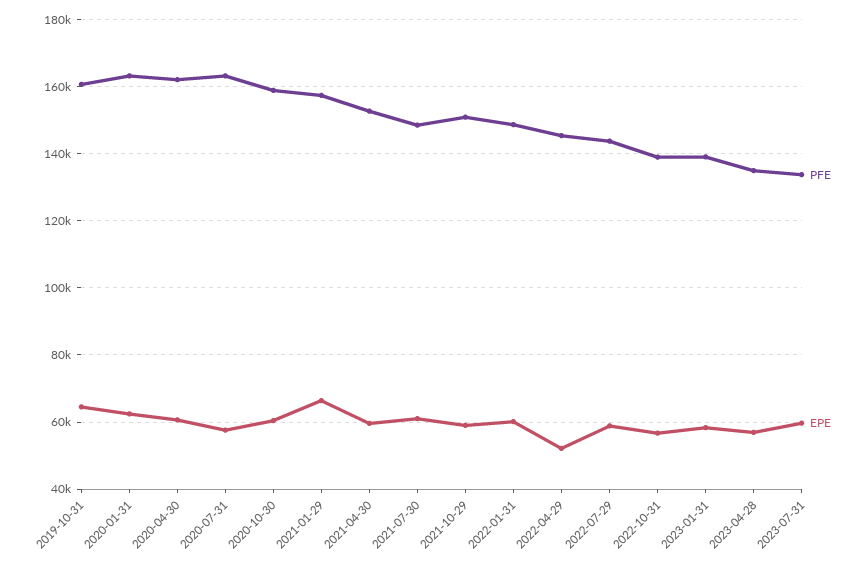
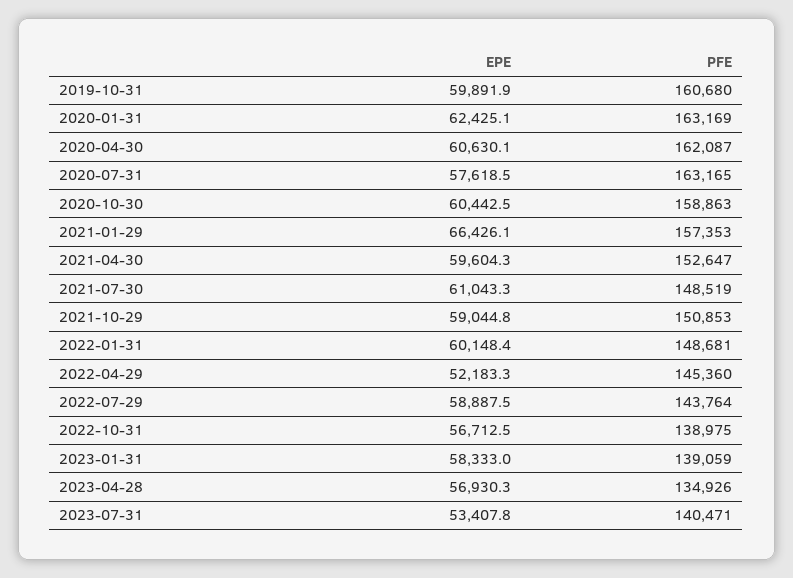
EPE, 2019-10-31: 64000 -> 59891.9
PFE, 2023-07-31: 134000 -> 140471
EPE, 2023-07-31: 60000 -> 53407.8

